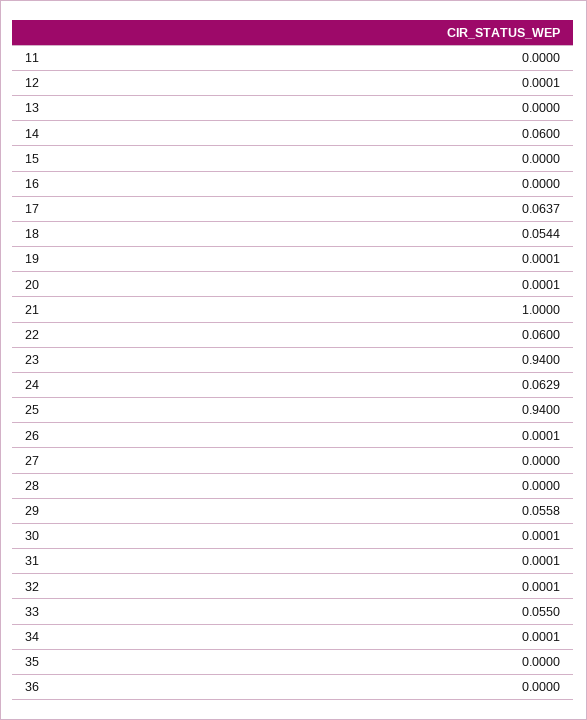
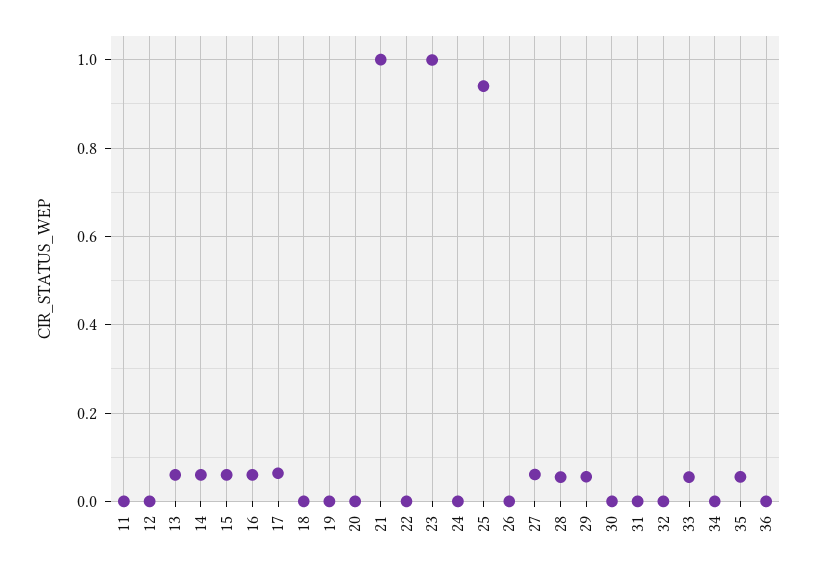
13: 0 -> 0.06
15: 0 -> 0.06
16: 0 -> 0.06
18: 0.0544 -> 0
22: 0.06 -> 0
23: 0.94 -> 1
24: 0.0629 -> 0
27: 0 -> 0.06
28: 0 -> 0.06
35: 0 -> 0.06

